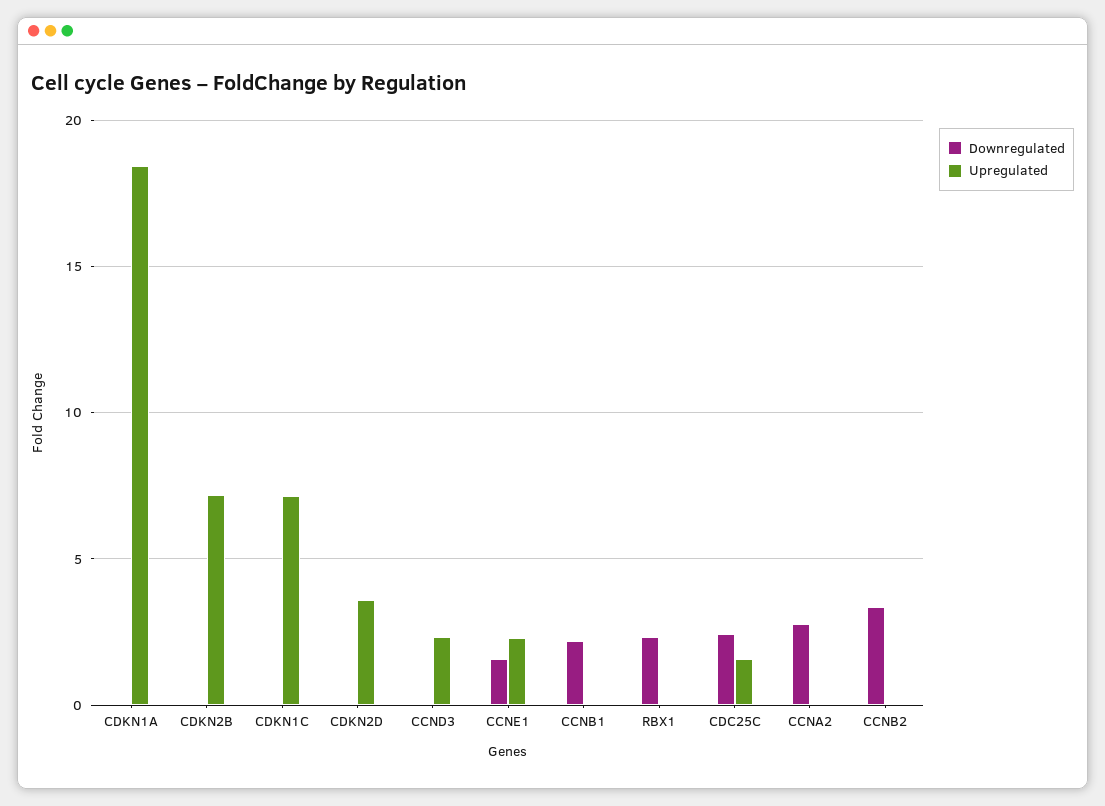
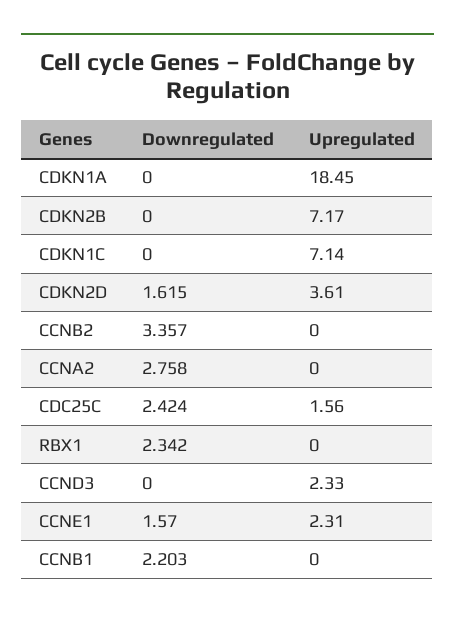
Downregulated, CDKN2D: 0 -> 1.615

